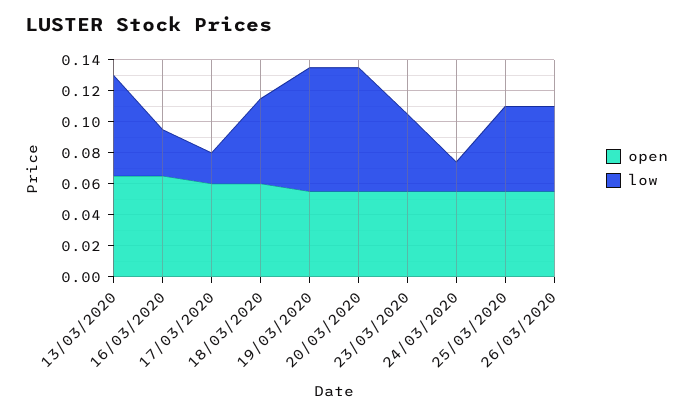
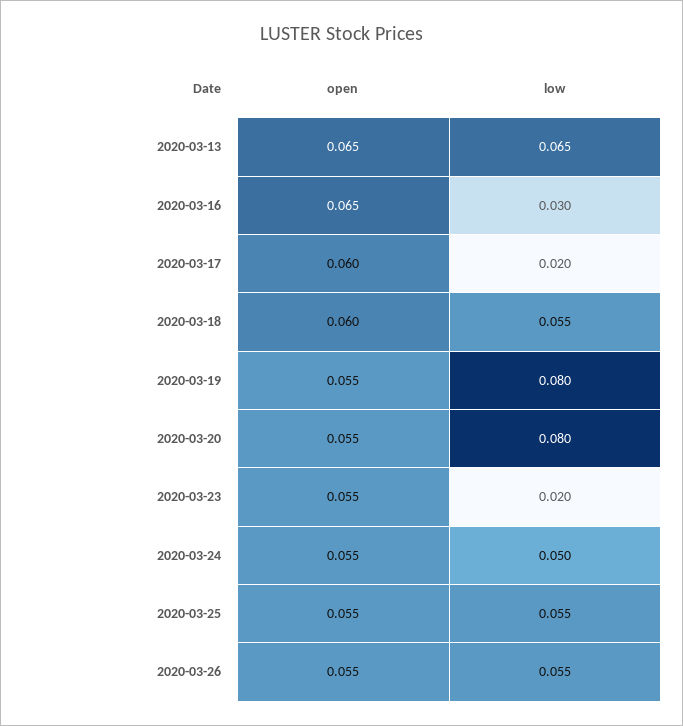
low, 23/03/2020: 0.05 -> 0.02
low, 24/03/2020: 0.02 -> 0.05

